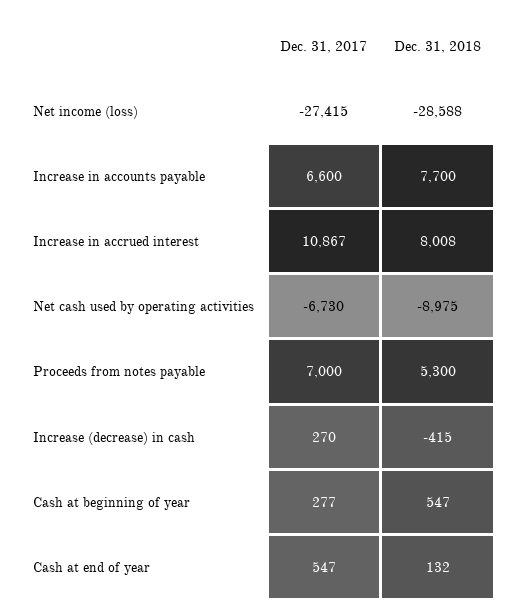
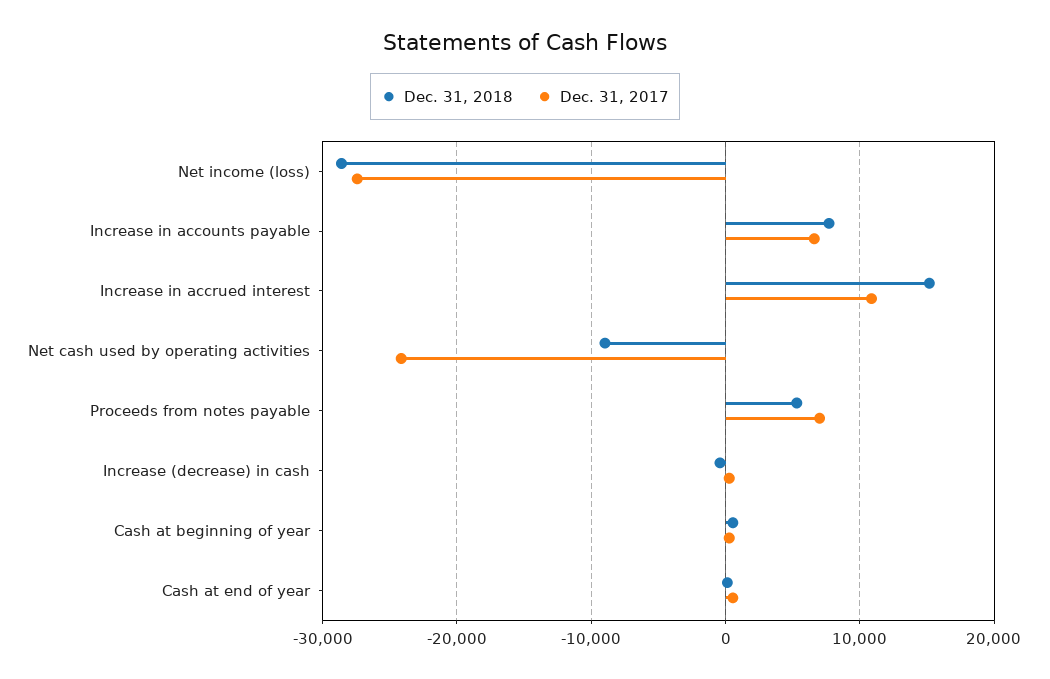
Dec. 31, 2018, Increase in accrued interest: 8008 -> 15000
Dec. 31, 2017, Net cash used by operating activities: -6730 -> -24000

